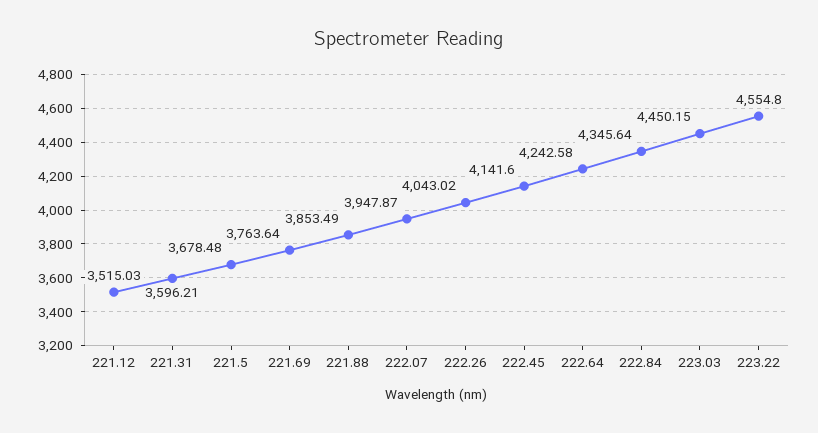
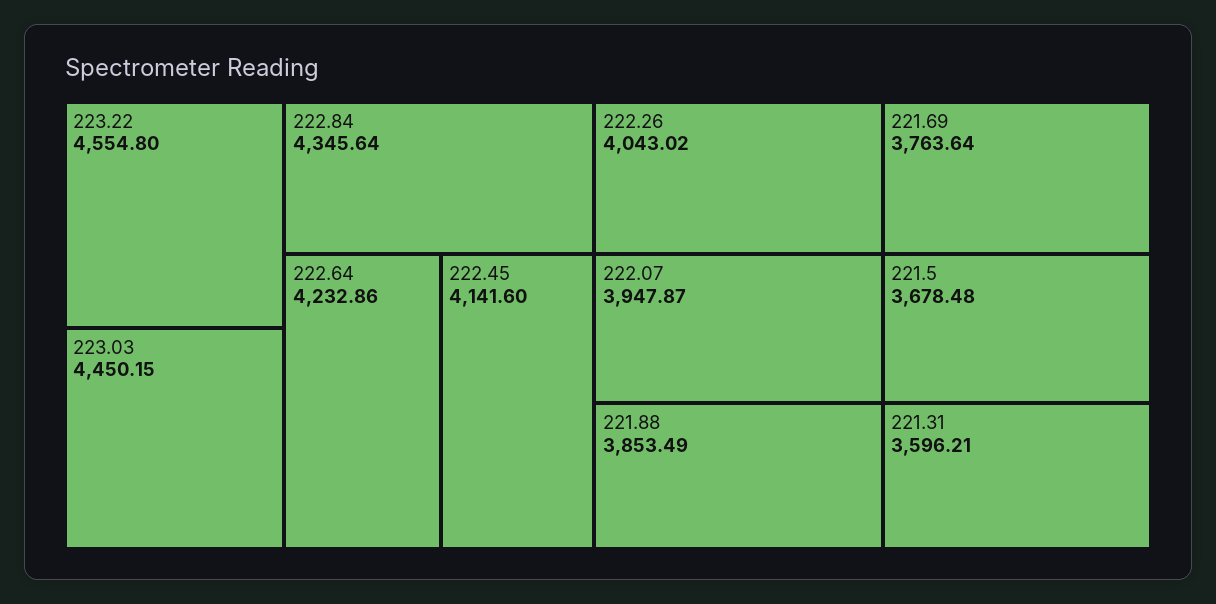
221.12: 3515.03 -> none
222.64: 4242.58 -> 4232.86

